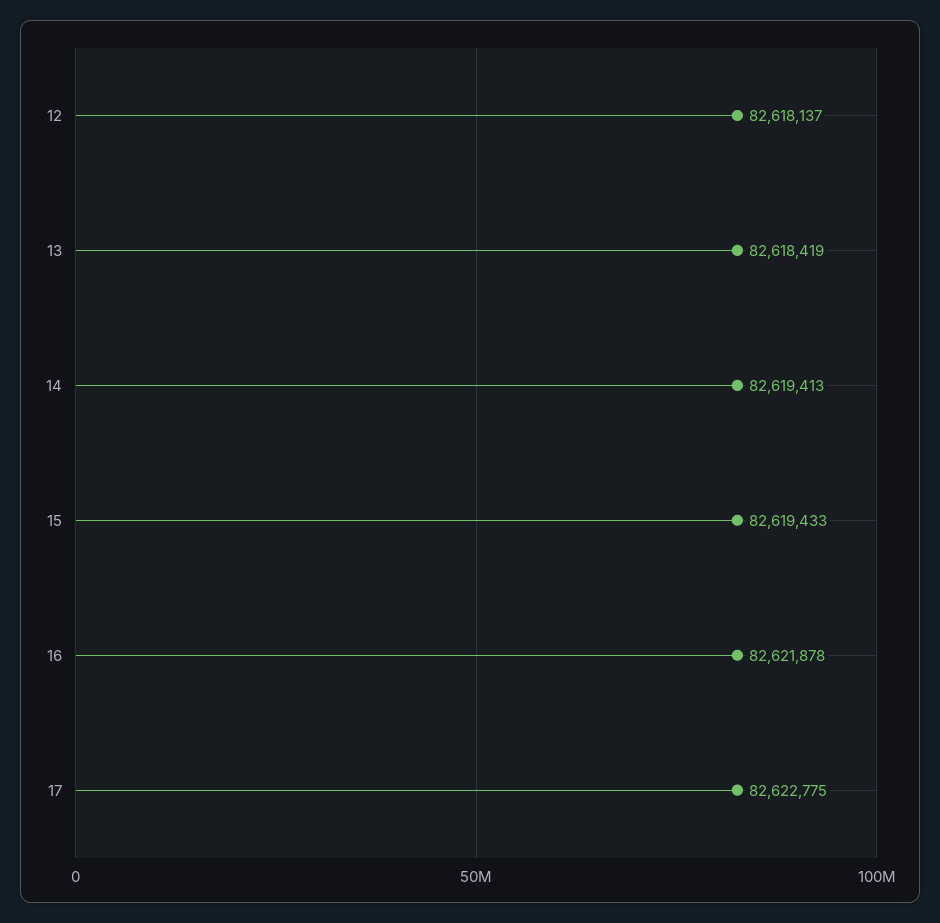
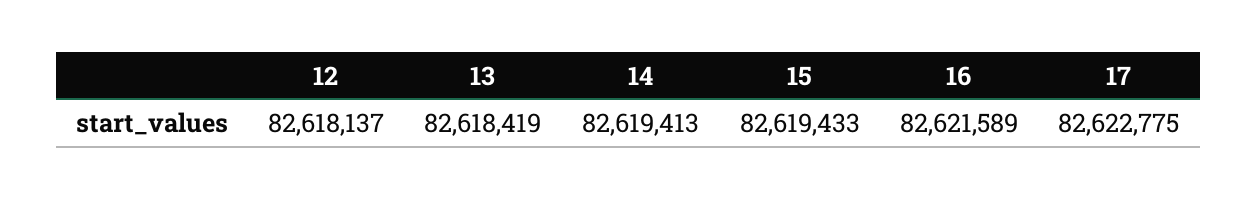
16: 82621878 -> 82621589

